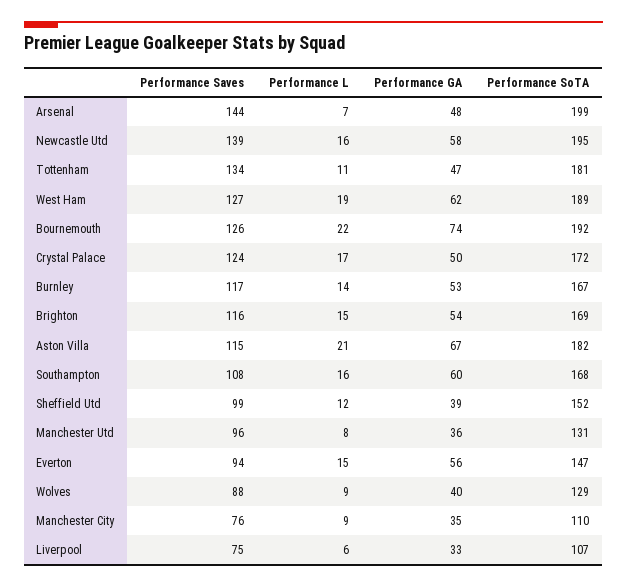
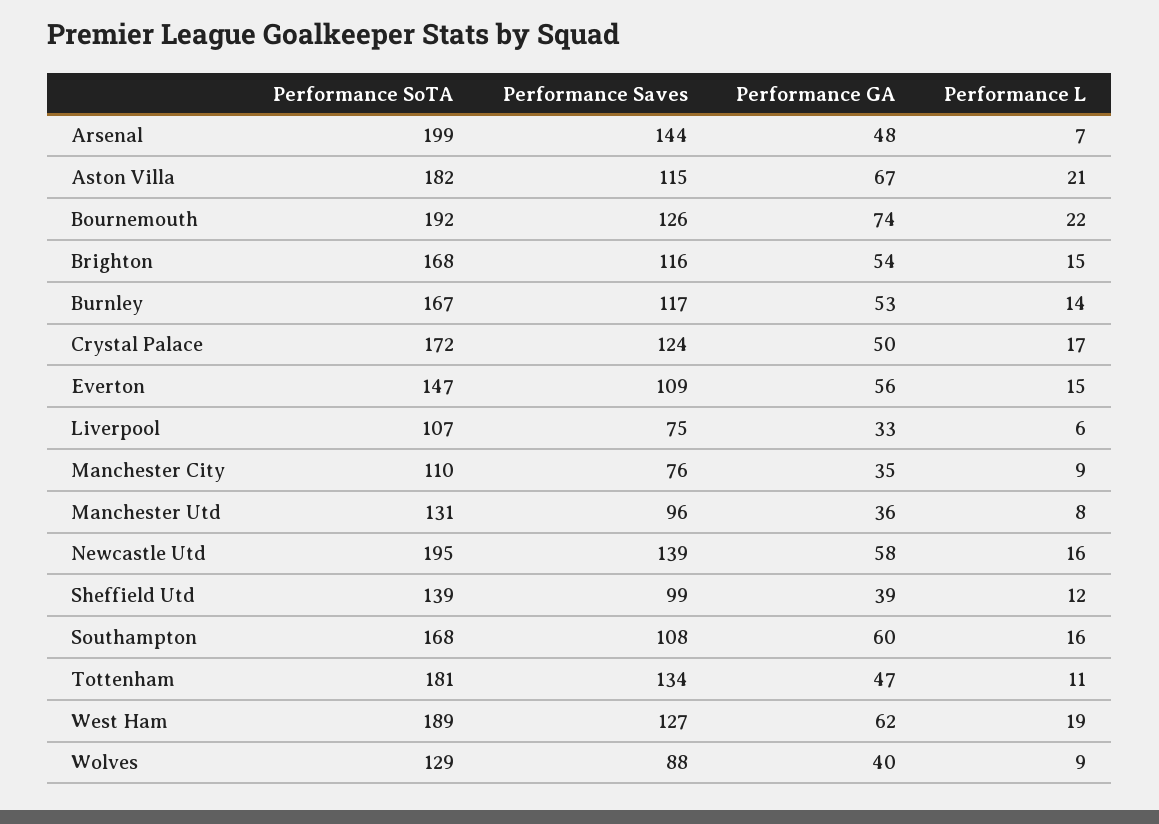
Performance SoTA, Brighton: 169 -> 168
Performance SoTA, Sheffield Utd: 152 -> 139
Performance Saves, Everton: 94 -> 109

